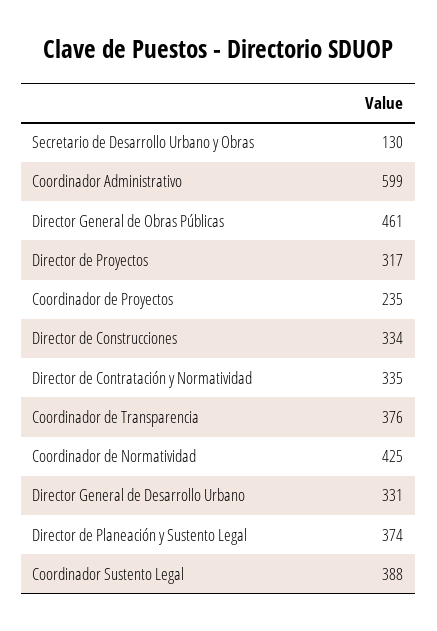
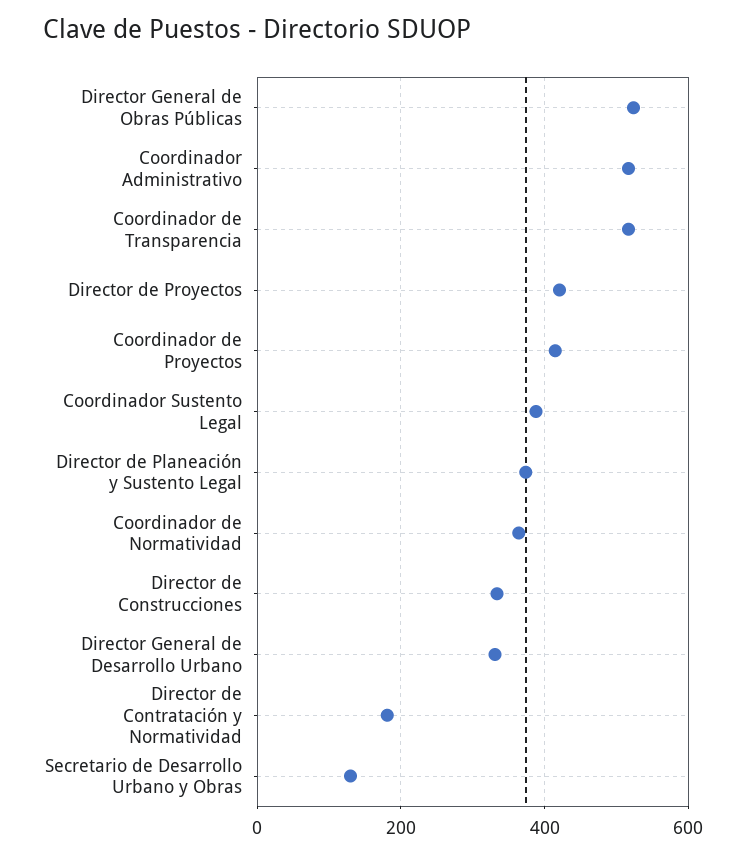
Coordinador Administrativo: 599 -> 520
Director General de Obras Públicas: 461 -> 520
Director de Proyectos: 317 -> 420
Coordinador de Proyectos: 235 -> 420
Director de Contratación y Normatividad: 335 -> 180
Coordinador de Transparencia: 376 -> 520
Coordinador de Normatividad: 425 -> 360

